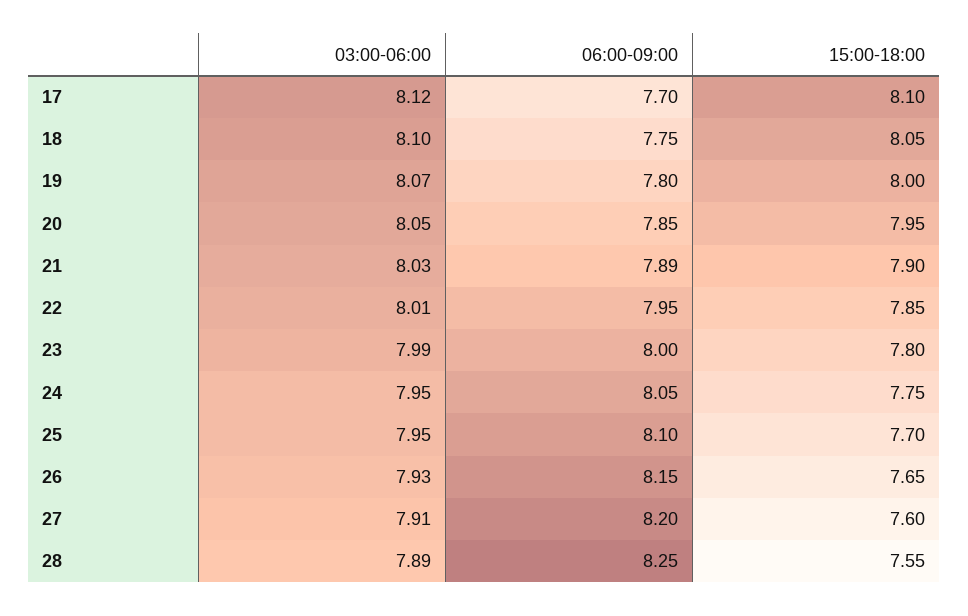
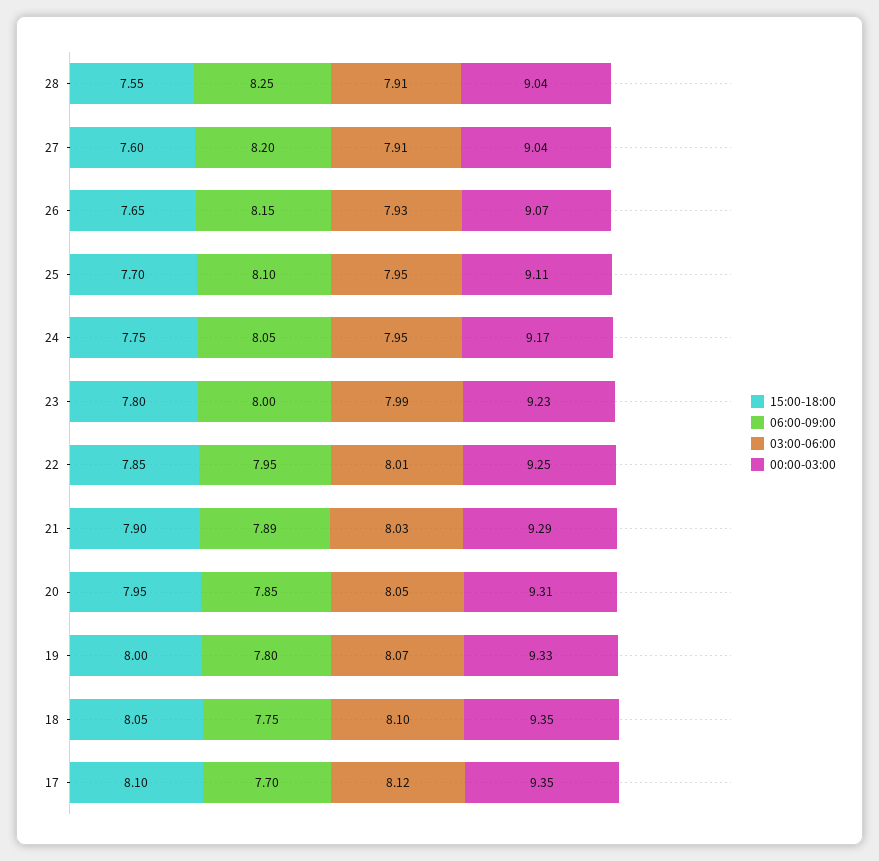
03:00-06:00, 28: 7.89 -> 7.91
00:00-03:00, 28: none -> 9.04
00:00-03:00, 27: none -> 9.04
00:00-03:00, 26: none -> 9.07
00:00-03:00, 25: none -> 9.11
00:00-03:00, 24: none -> 9.17
00:00-03:00, 23: none -> 9.23
00:00-03:00, 22: none -> 9.25
00:00-03:00, 21: none -> 9.29
00:00-03:00, 20: none -> 9.31
00:00-03:00, 19: none -> 9.33
00:00-03:00, 18: none -> 9.35
00:00-03:00, 17: none -> 9.35

